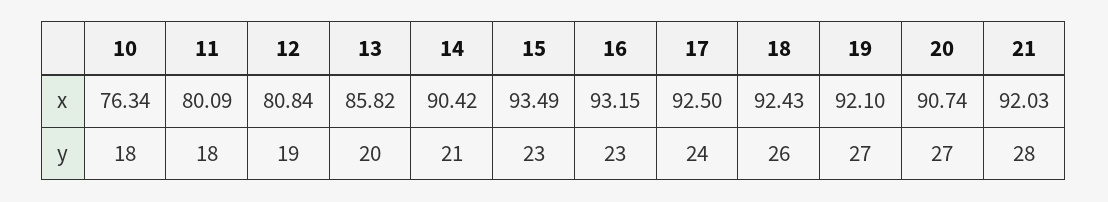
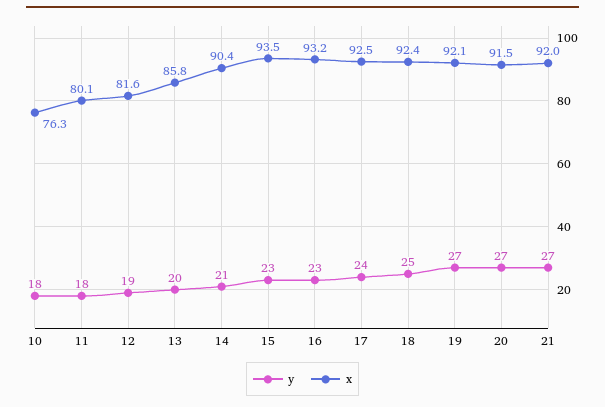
x, 12: 80.84 -> 81.6
x, 20: 90.74 -> 91.5
y, 18: 26 -> 25
y, 21: 28 -> 27

